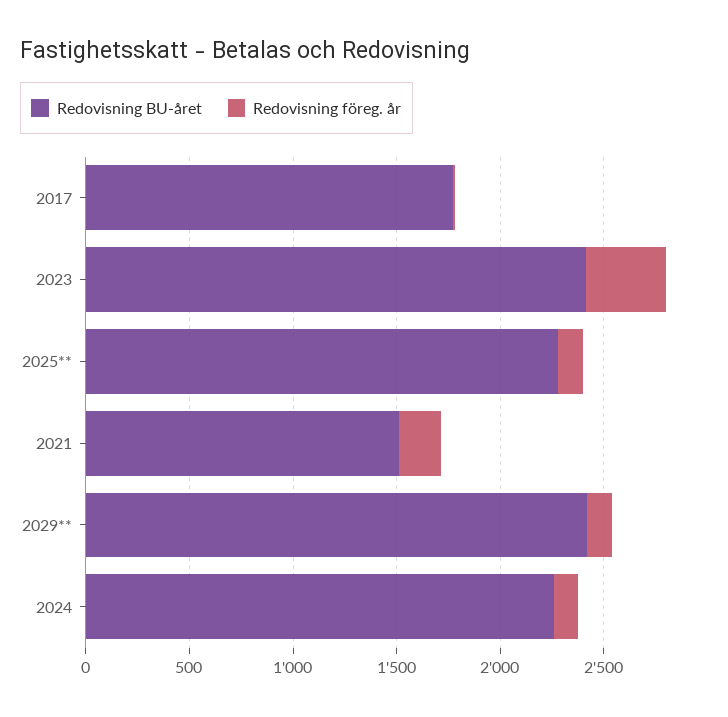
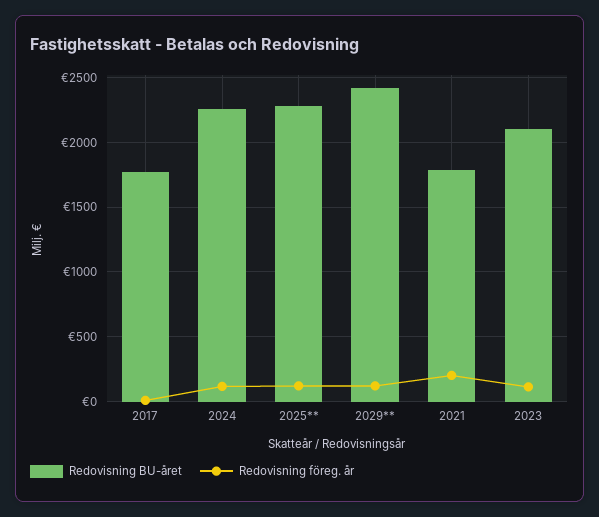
Redovisning BU-året, 2023: 2400 -> 2100
Redovisning föreg. år, 2023: 400 -> 100
Redovisning BU-året, 2021: 1500 -> 1800

